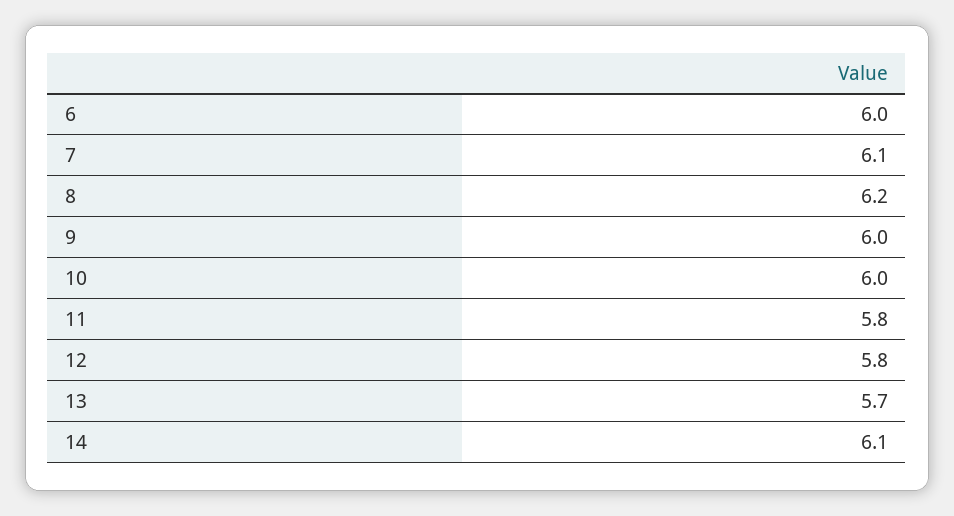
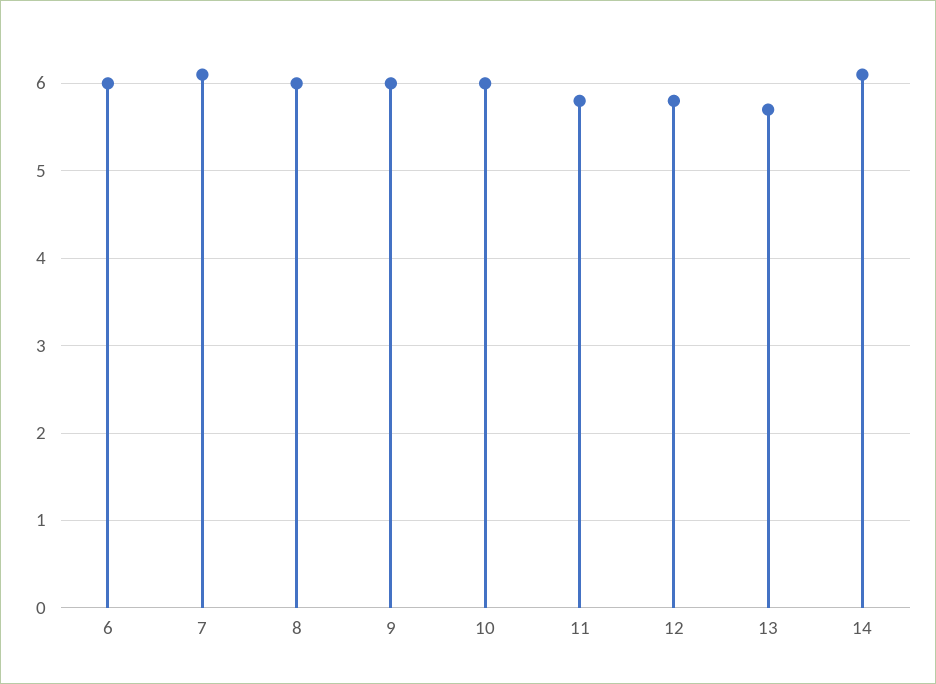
8: 6.2 -> 6

